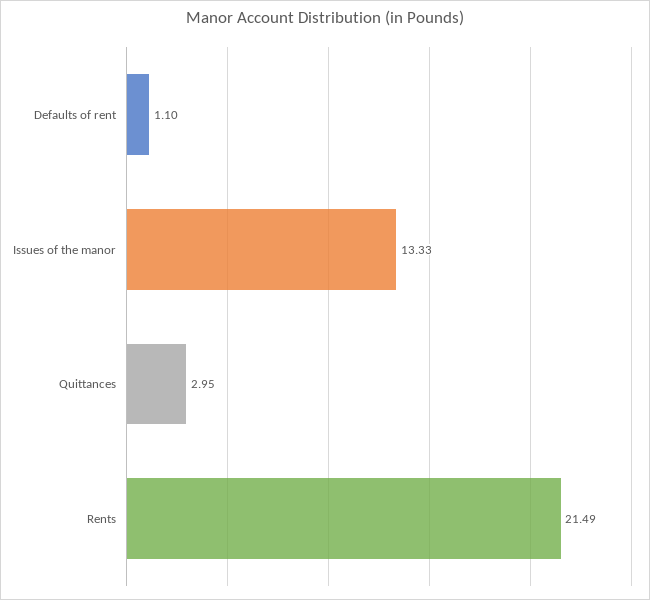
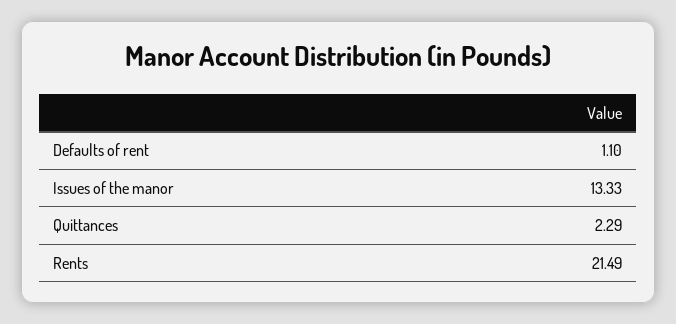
Quittances: 2.95 -> 2.29

